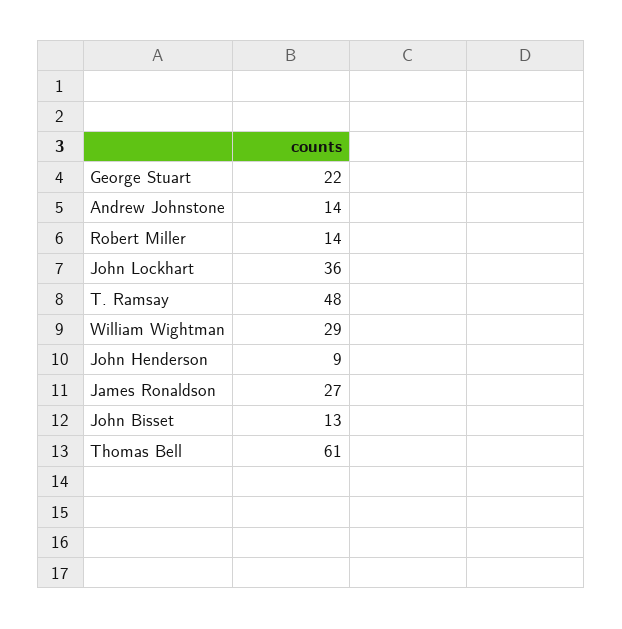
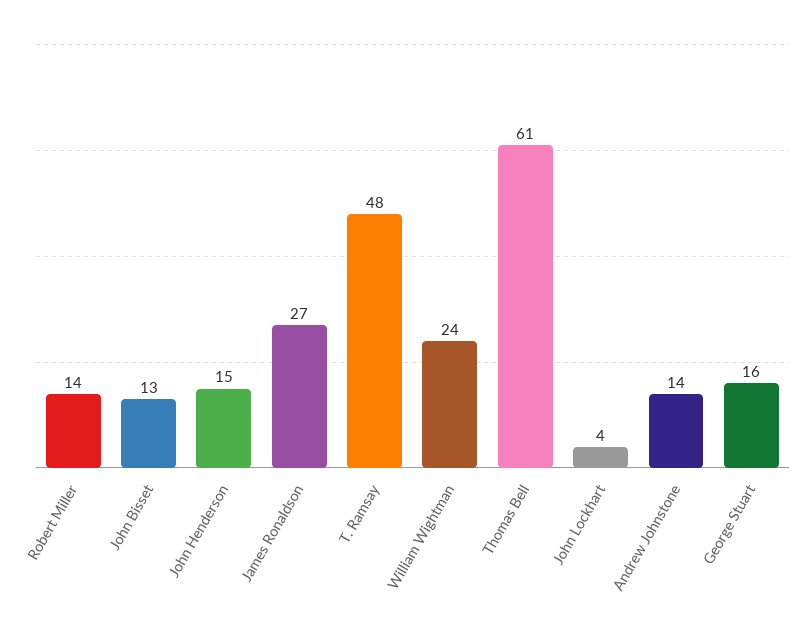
George Stuart: 22 -> 16
John Lockhart: 36 -> 4
William Wightman: 29 -> 24
John Henderson: 9 -> 15

